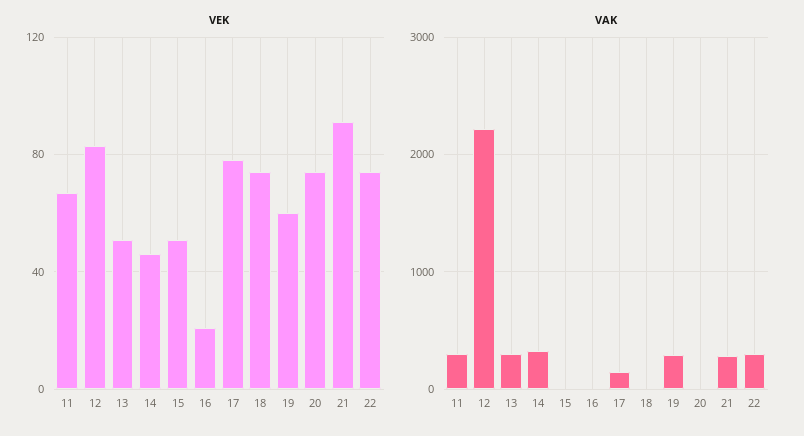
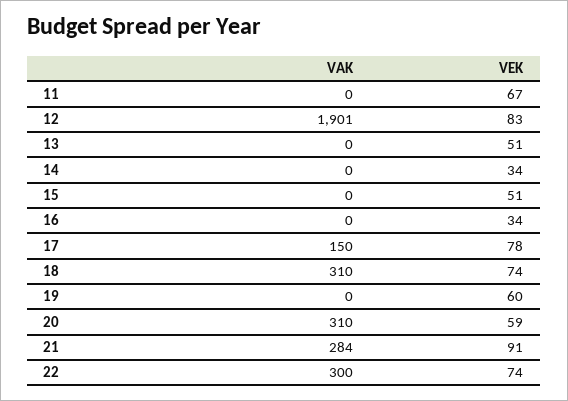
VEK, 14: 45 -> 34
VEK, 16: 20 -> 34
VEK, 20: 75 -> 59
VAK, 11: 300 -> 0
VAK, 12: 2200 -> 1901
VAK, 13: 300 -> 0
VAK, 14: 300 -> 0
VAK, 18: 0 -> 310
VAK, 19: 300 -> 0
VAK, 20: 0 -> 310

